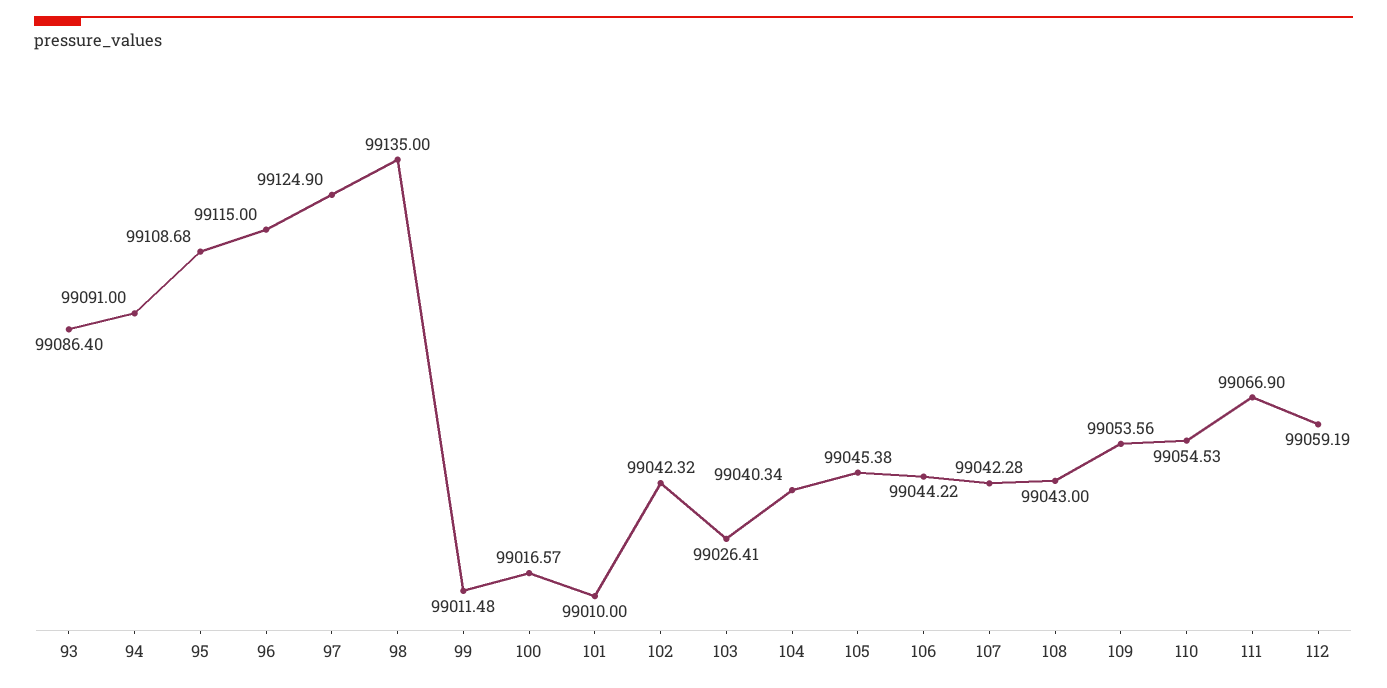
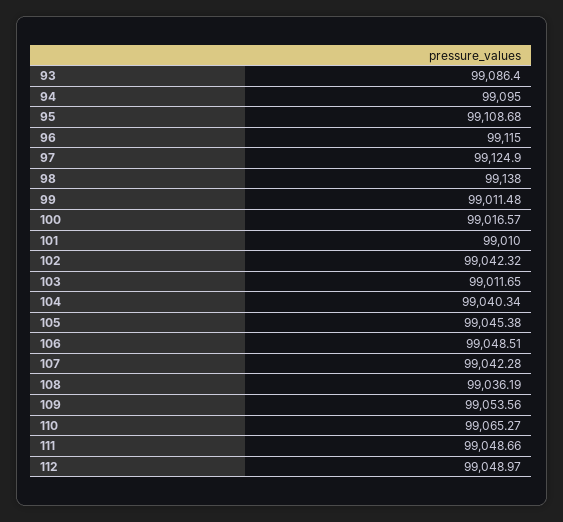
94: 99091 -> 99095
98: 99135 -> 99138
103: 99026.41 -> 99011.65
106: 99044.22 -> 99048.51
108: 99043 -> 99036.19
110: 99054.53 -> 99065.27
111: 99066.9 -> 99048.66
112: 99059.19 -> 99048.97

